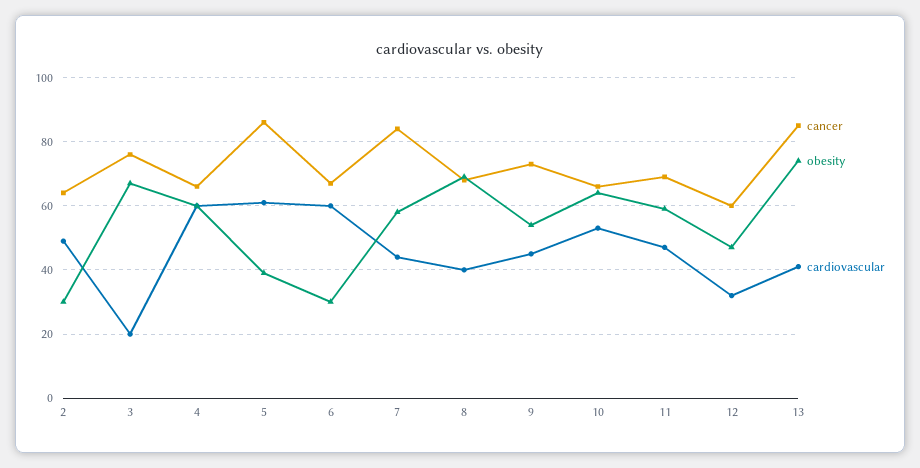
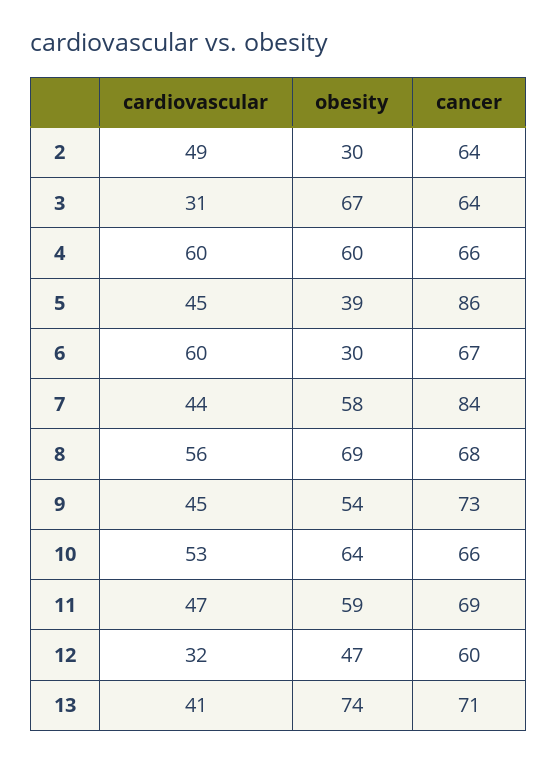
cancer, 3: 75 -> 64
cardiovascular, 3: 20 -> 31
cardiovascular, 5: 60 -> 45
cardiovascular, 8: 40 -> 56
cancer, 13: 85 -> 71

